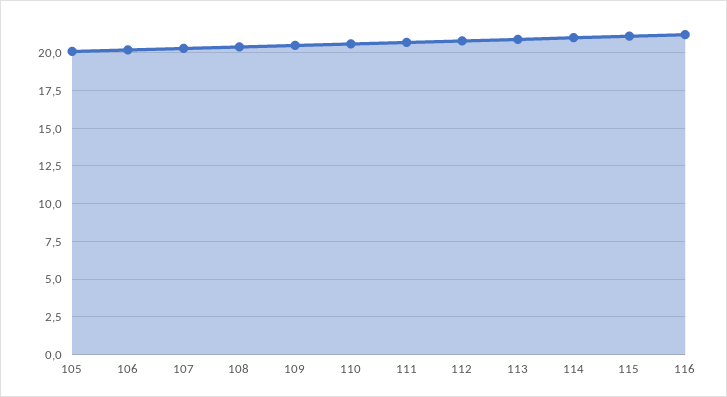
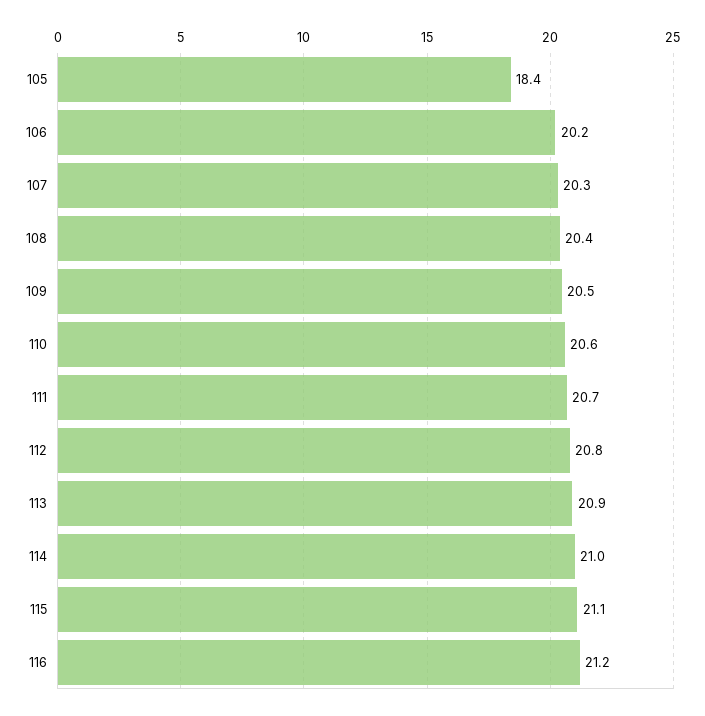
105: 20 -> 18.4

